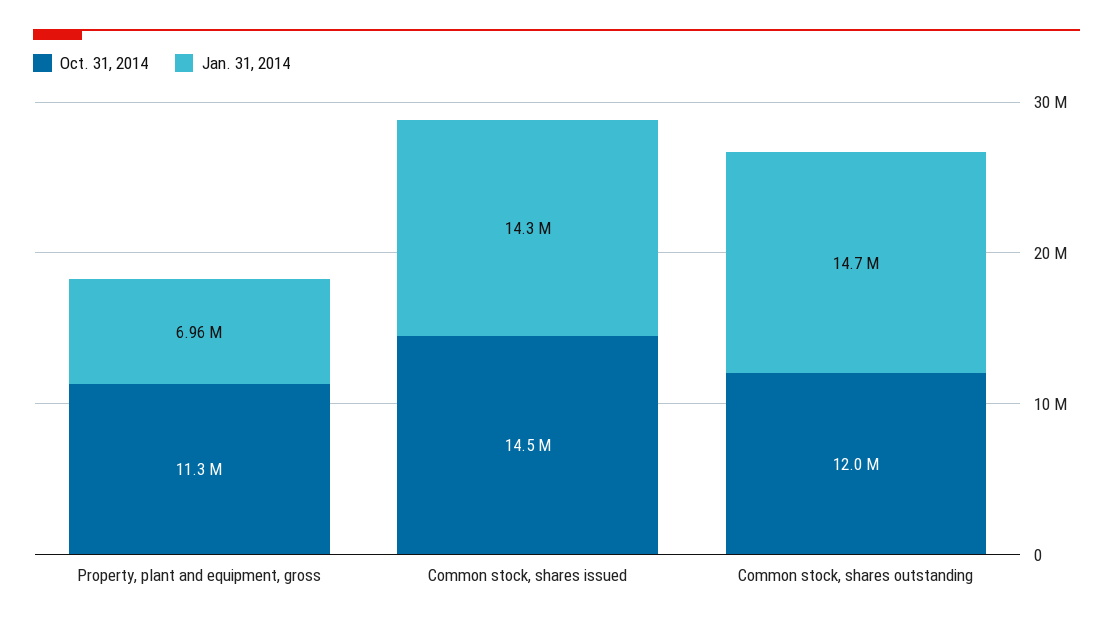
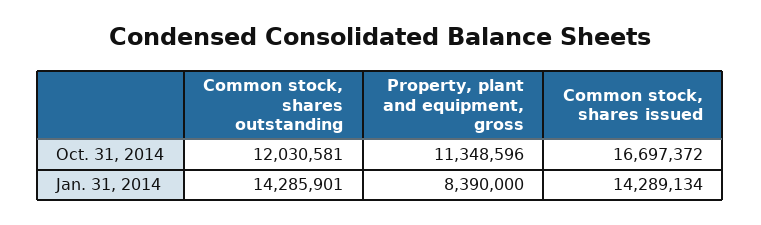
Jan. 31, 2014, Property, plant and equipment, gross: 6960000 -> 8390000
Oct. 31, 2014, Common stock, shares issued: 14500000 -> 16697372
Jan. 31, 2014, Common stock, shares outstanding: 14700000 -> 14285901

